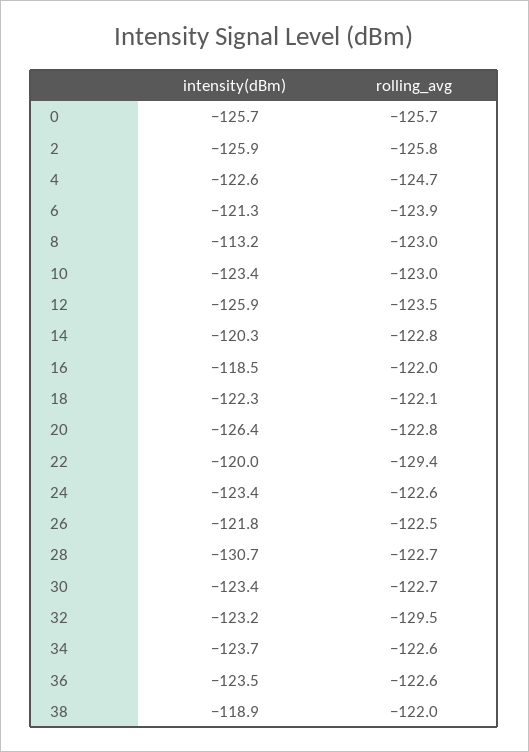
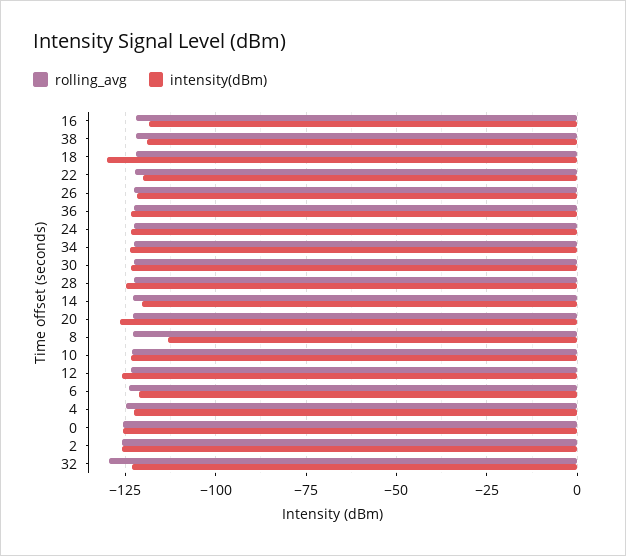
intensity(dBm), 18: -122.3 -> -130
rolling_avg, 22: -129.4 -> -122.5
intensity(dBm), 28: -130.7 -> -125

